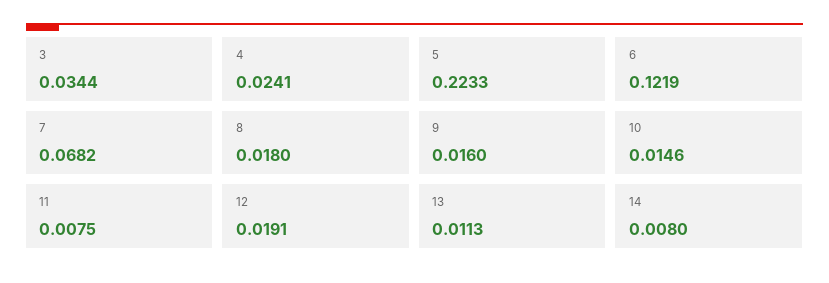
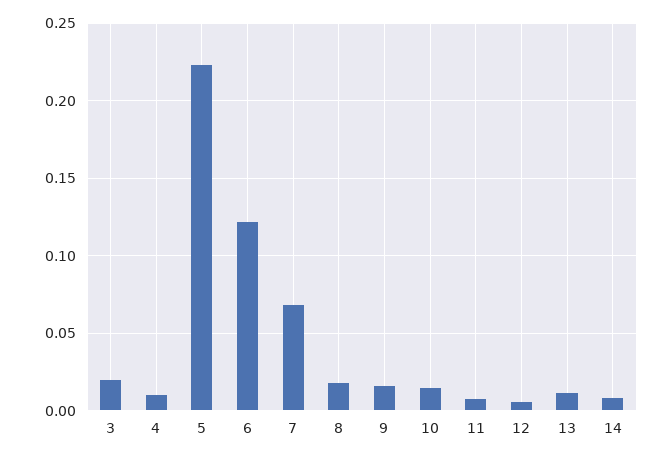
3: 0.0344 -> 0.02
4: 0.0241 -> 0.01
12: 0.0191 -> 0.005

